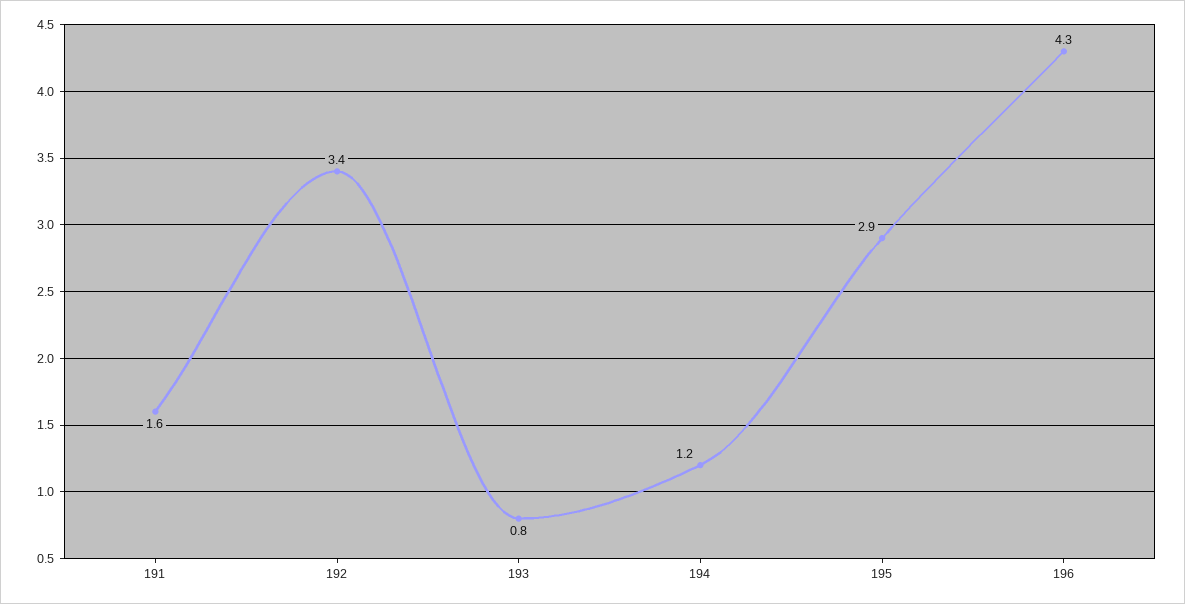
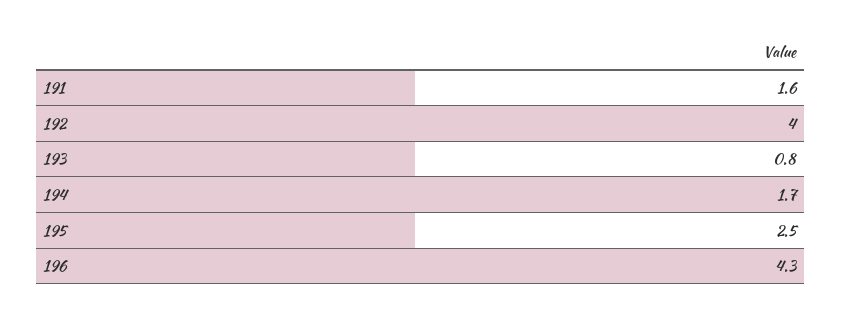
192: 3.4 -> 4
194: 1.2 -> 1.7
195: 2.9 -> 2.5

